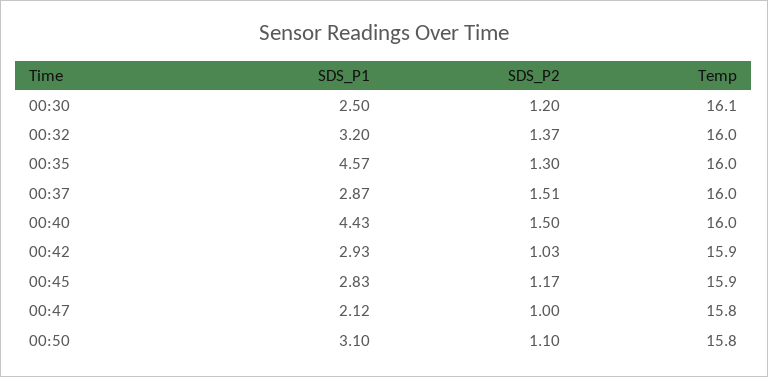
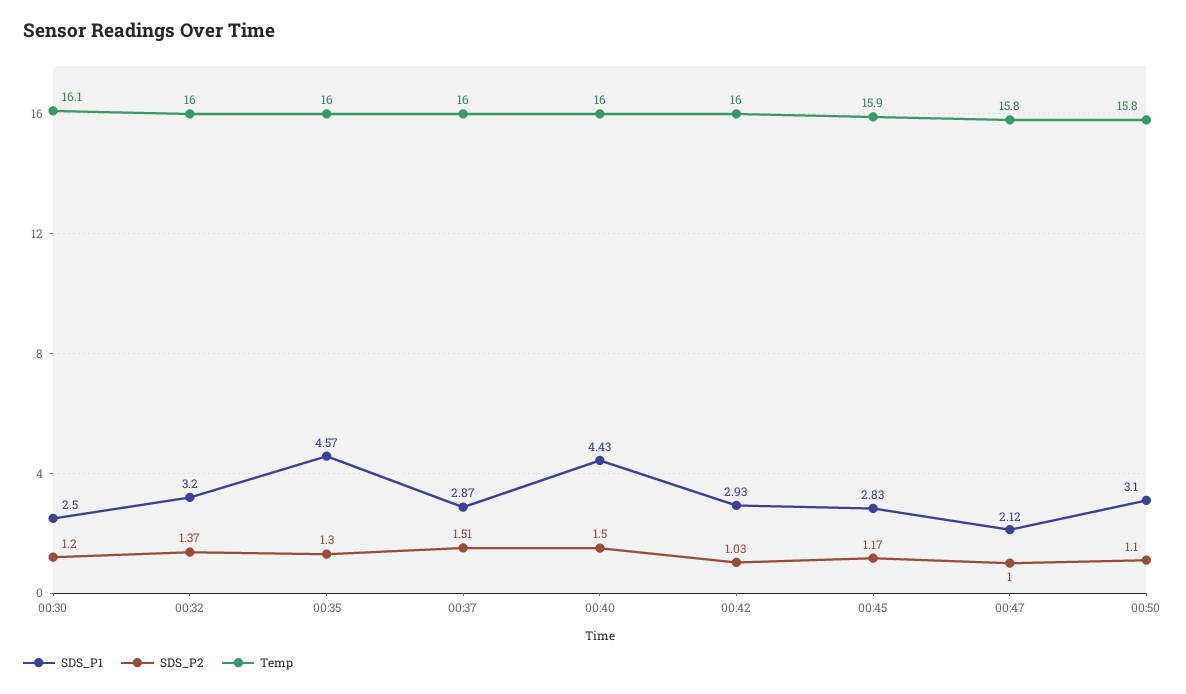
Temp, 00:42: 15.9 -> 16

